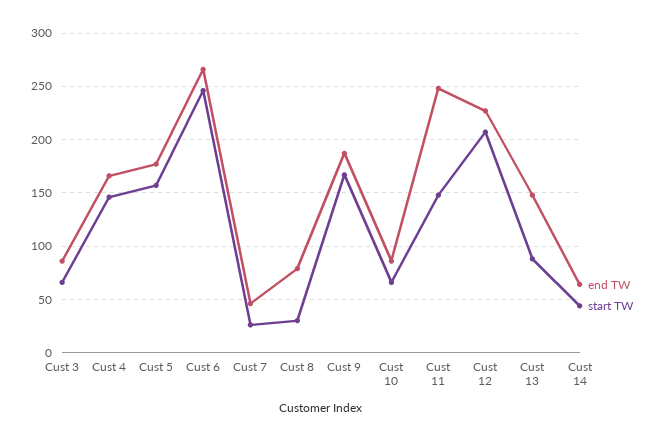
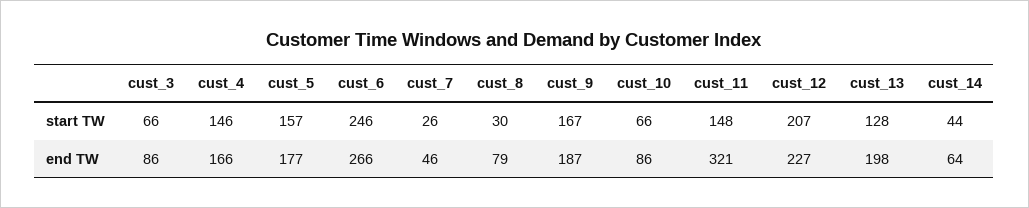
end TW, Cust 11: 250 -> 321
end TW, Cust 13: 150 -> 198
start TW, Cust 13: 90 -> 128

